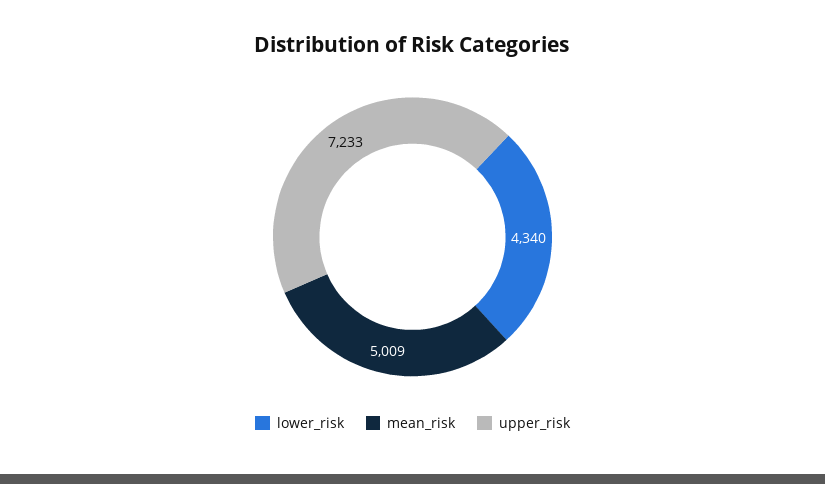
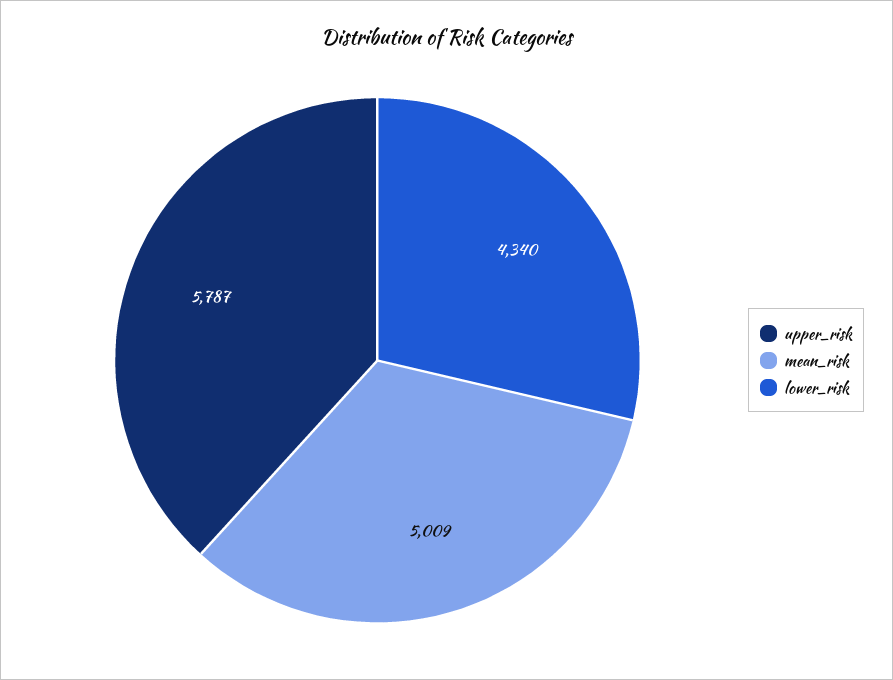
upper_risk: 7233 -> 5787

